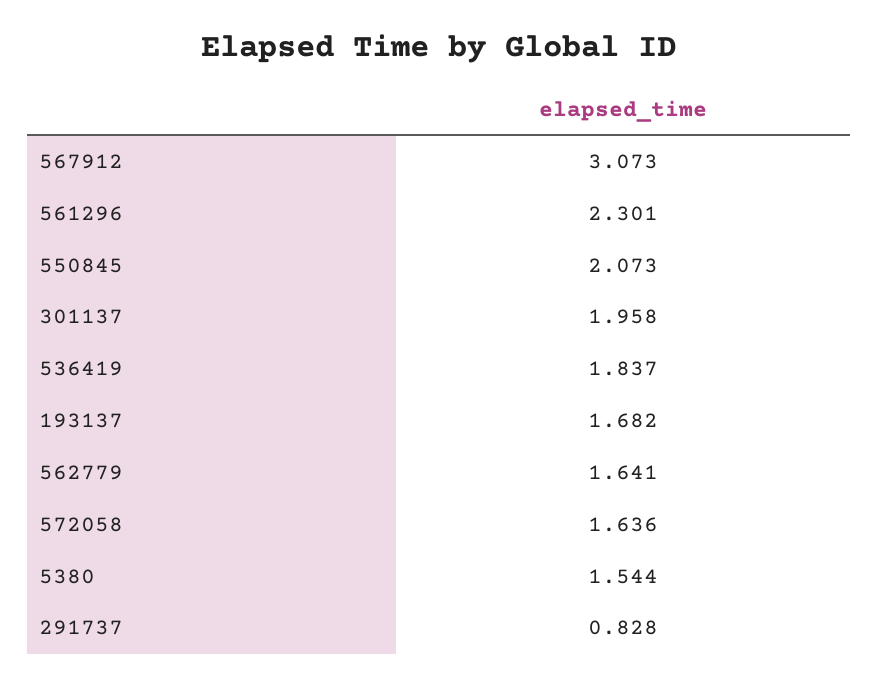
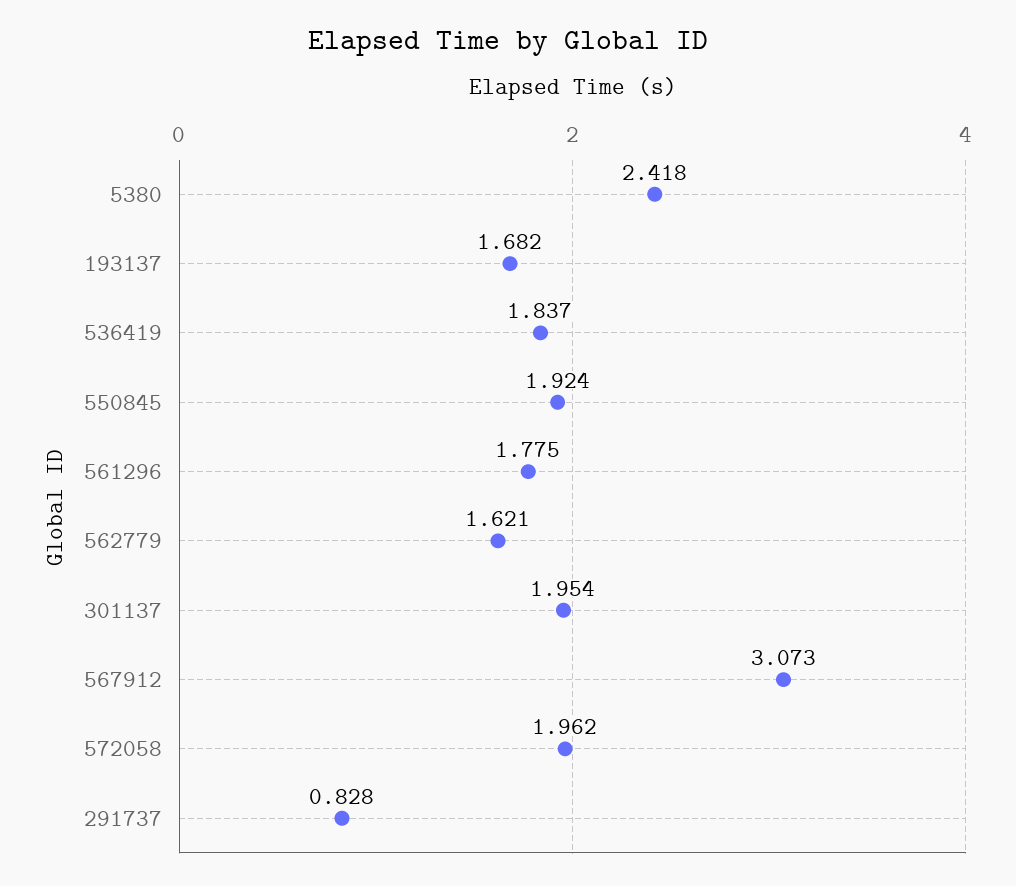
561296: 2.301 -> 1.775
550845: 2.073 -> 1.924
301137: 1.958 -> 1.954
562779: 1.641 -> 1.621
572058: 1.636 -> 1.962
5380: 1.544 -> 2.418

